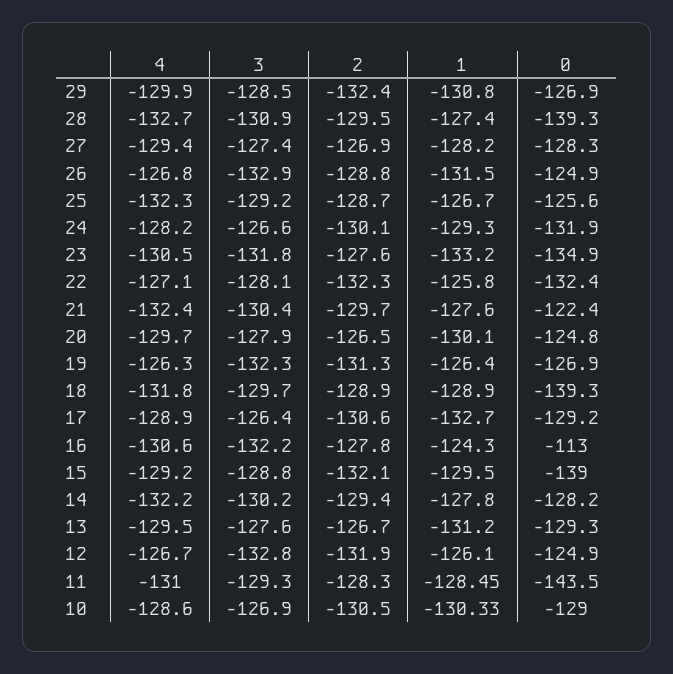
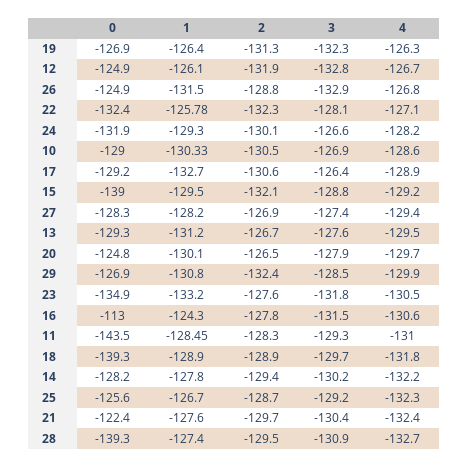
1, 22: -125.8 -> -125.78
3, 16: -132.2 -> -131.5

